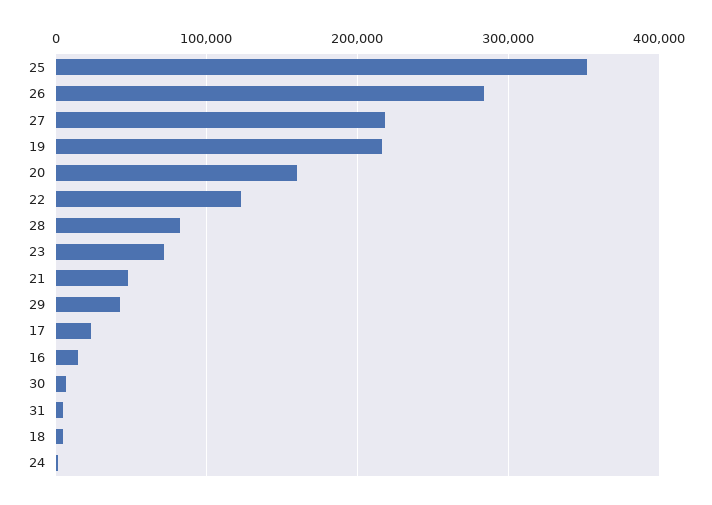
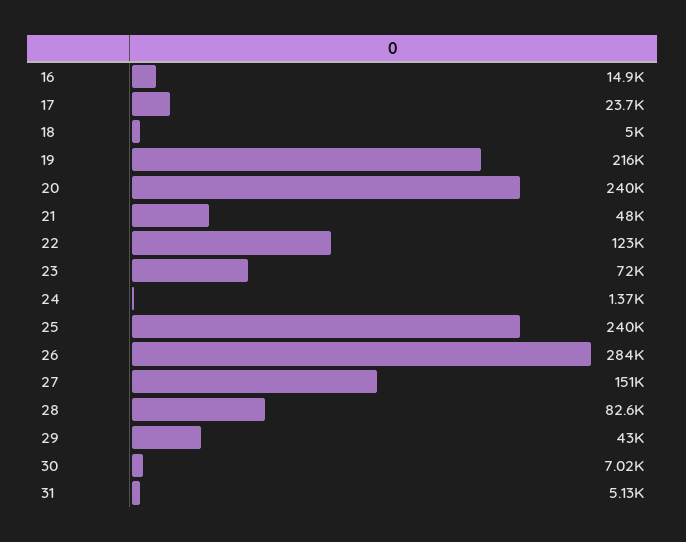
25: 350000 -> 240000
27: 220000 -> 151000
20: 160000 -> 240000

